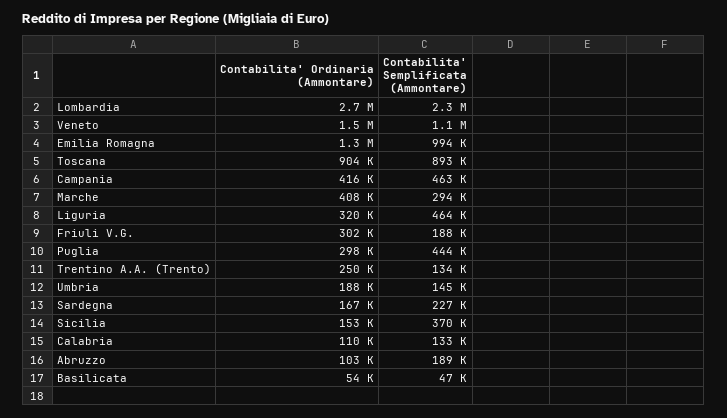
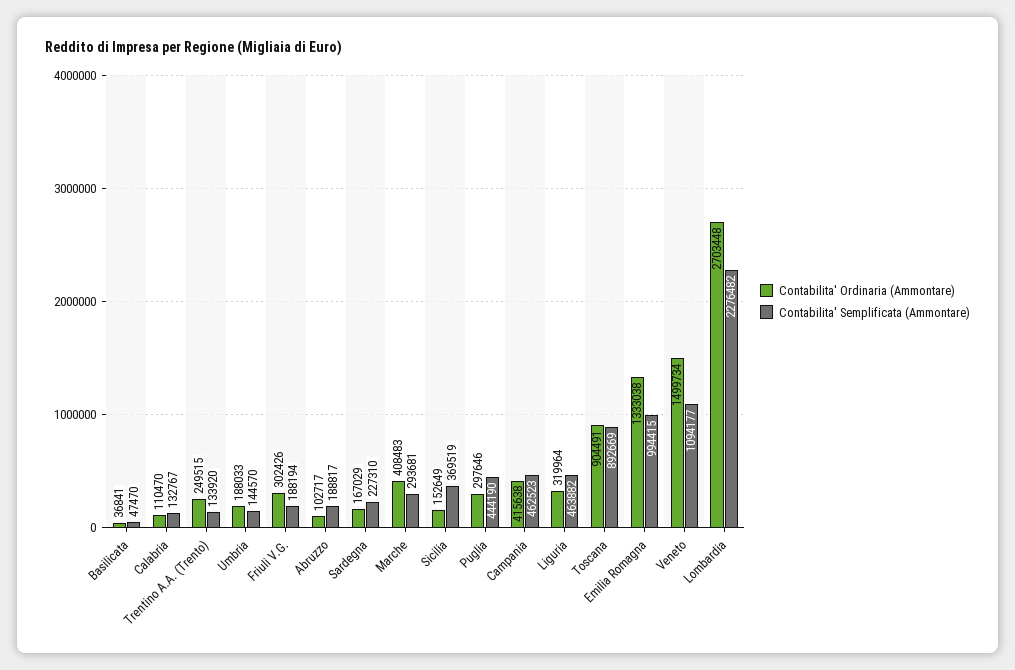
Contabilita' Ordinaria (Ammontare), Basilicata: 54000 -> 36841

